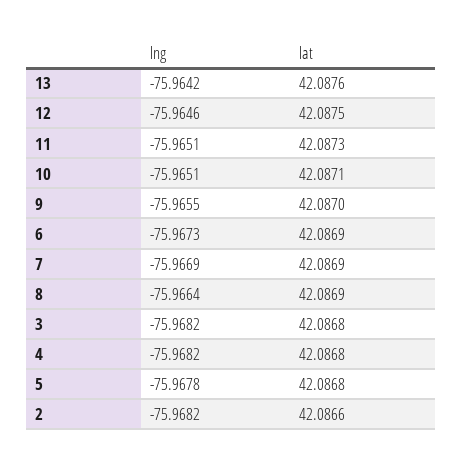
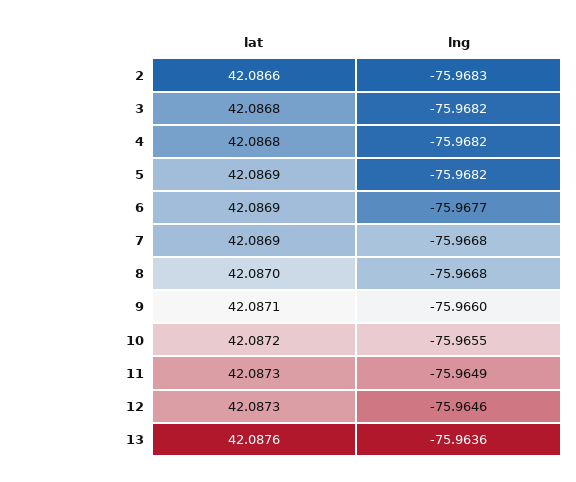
lng, 13: -75.9642 -> -75.9636
lat, 12: 42.0875 -> 42.0873
lng, 11: -75.9651 -> -75.9649
lng, 10: -75.9651 -> -75.9655
lat, 10: 42.0871 -> 42.0872
lng, 9: -75.9655 -> -75.966
lat, 9: 42.087 -> 42.0871
lng, 6: -75.9673 -> -75.9677
lng, 7: -75.9669 -> -75.9668
lng, 8: -75.9664 -> -75.9668
lat, 8: 42.0869 -> 42.087
lng, 5: -75.9678 -> -75.9682
lat, 5: 42.0868 -> 42.0869
lng, 2: -75.9682 -> -75.9683

